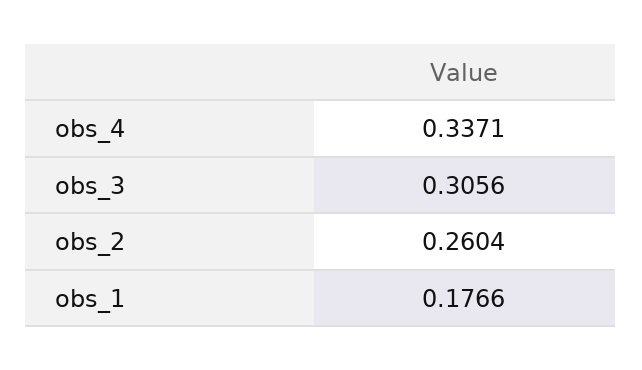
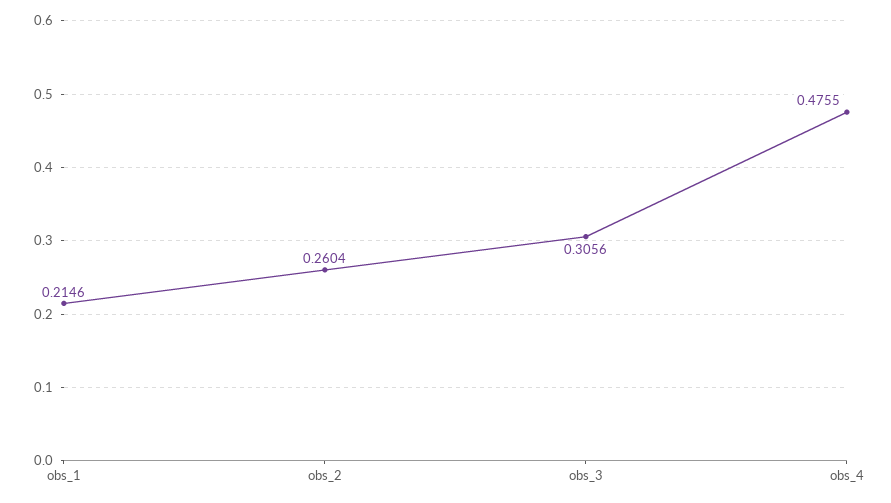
obs_4: 0.3371 -> 0.4755
obs_1: 0.1766 -> 0.2146

